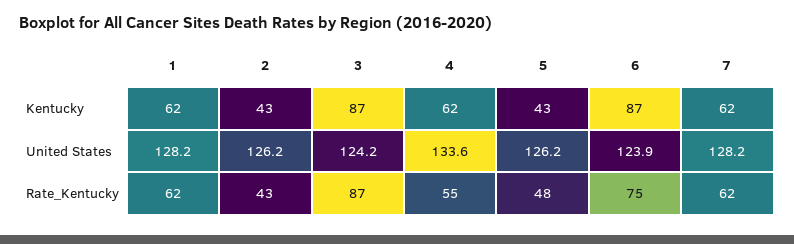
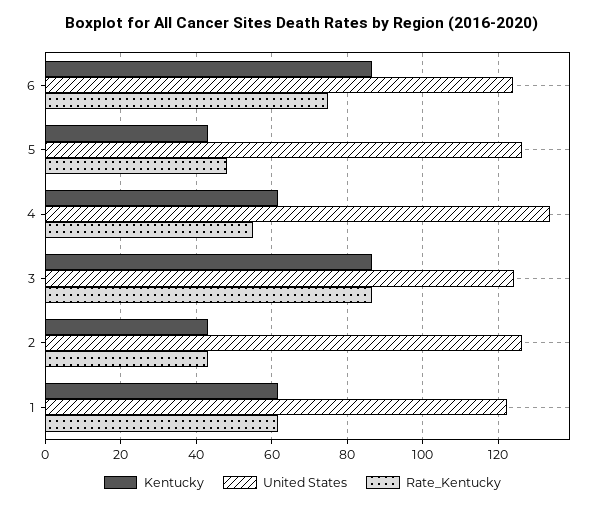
Kentucky, 7: 62 -> none
United States, 1: 128.2 -> 122
United States, 7: 128.2 -> none
Rate_Kentucky, 7: 62 -> none

